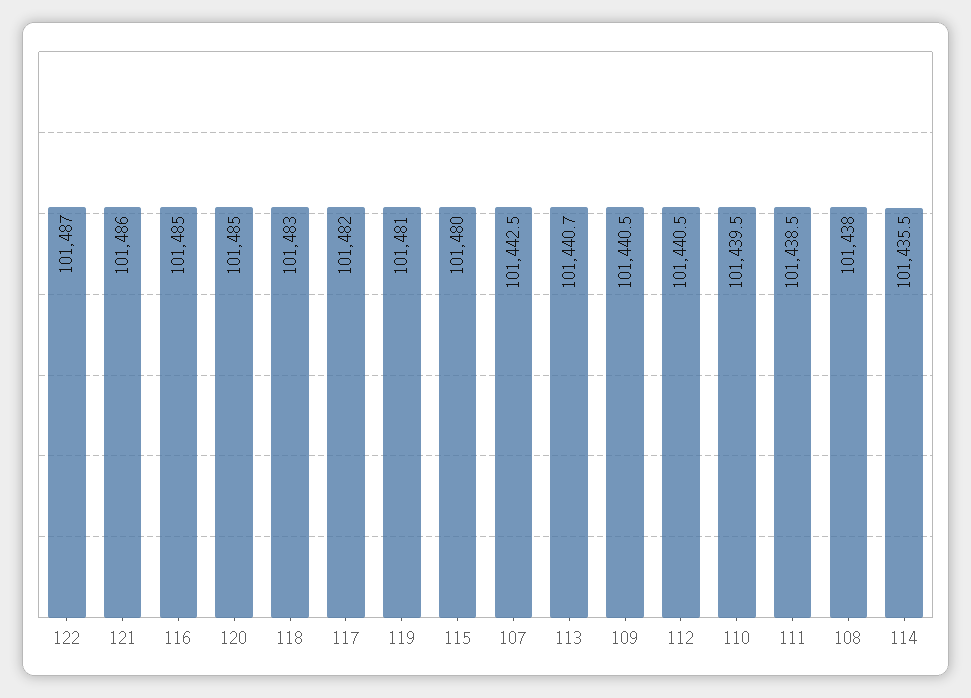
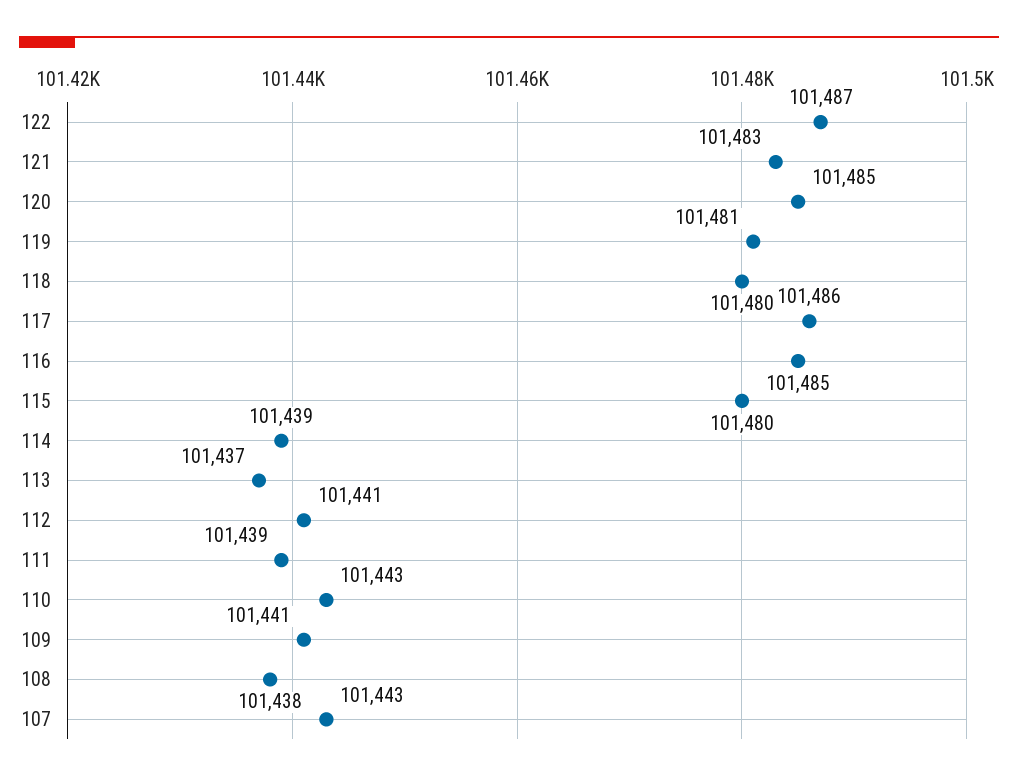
121: 101486 -> 101483
118: 101483 -> 101480
117: 101482 -> 101486
113: 101440.7 -> 101437
110: 101439.5 -> 101443
114: 101435.5 -> 101439

